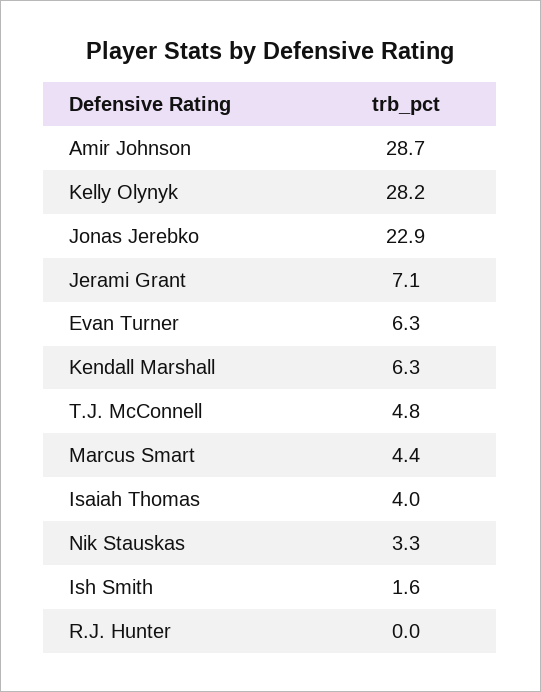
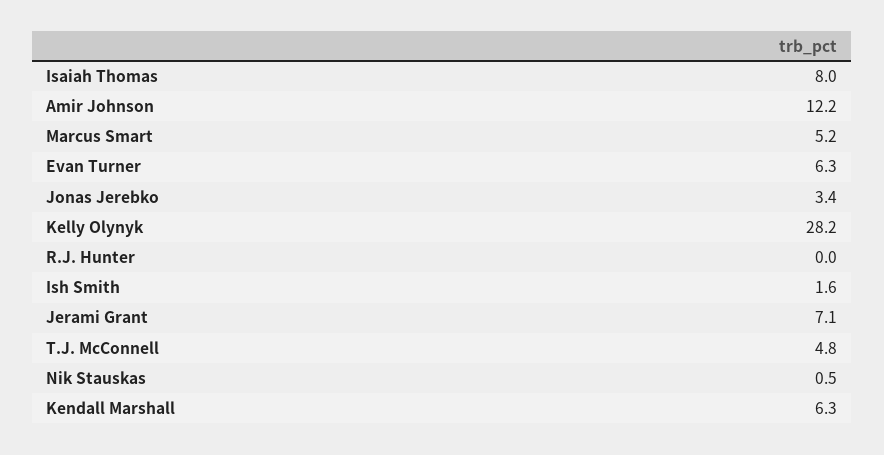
Amir Johnson: 28.7 -> 12.2
Jonas Jerebko: 22.9 -> 3.4
Marcus Smart: 4.4 -> 5.2
Isaiah Thomas: 4 -> 8
Nik Stauskas: 3.3 -> 0.5

